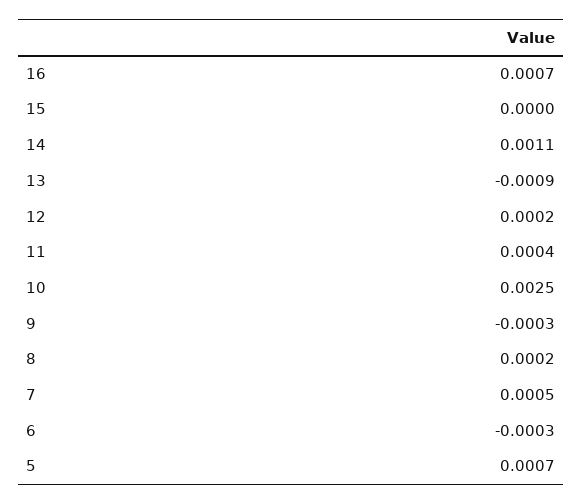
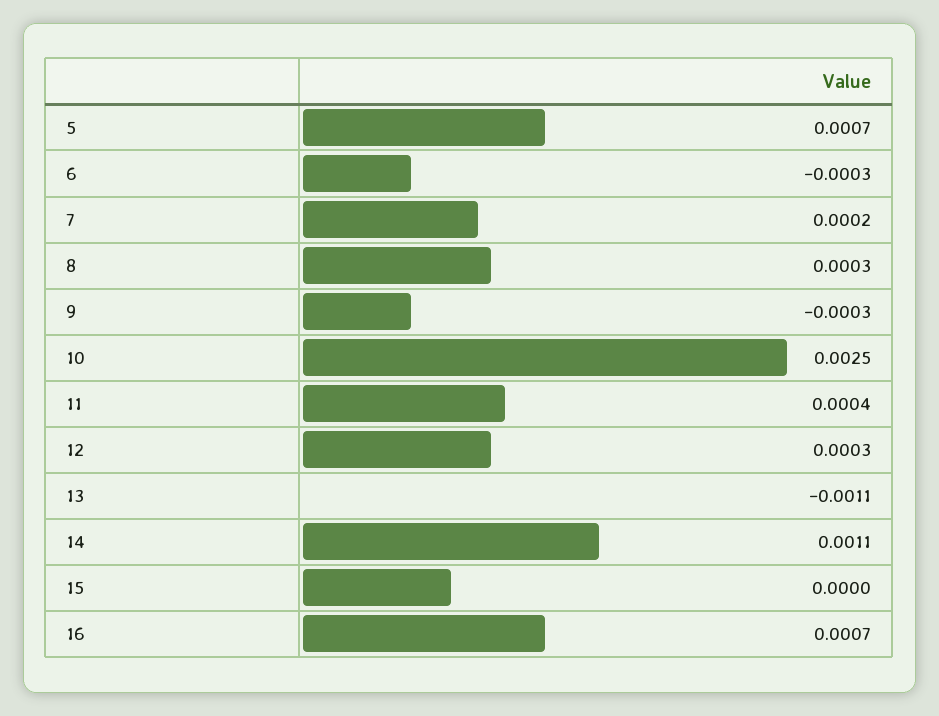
13: -0.0009 -> -0.0011
12: 0.0002 -> 0.0003
8: 0.0002 -> 0.0003
7: 0.0005 -> 0.0002

